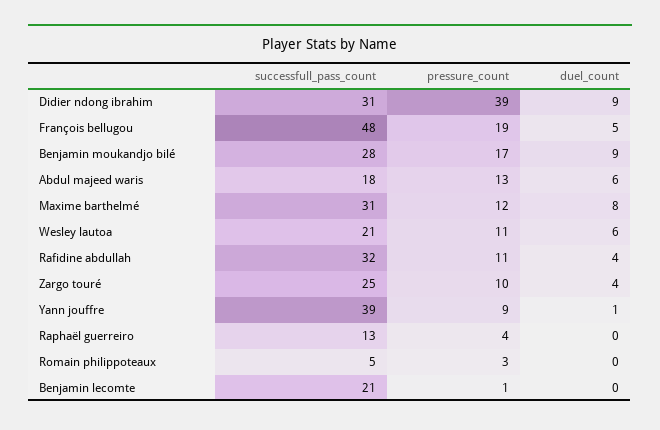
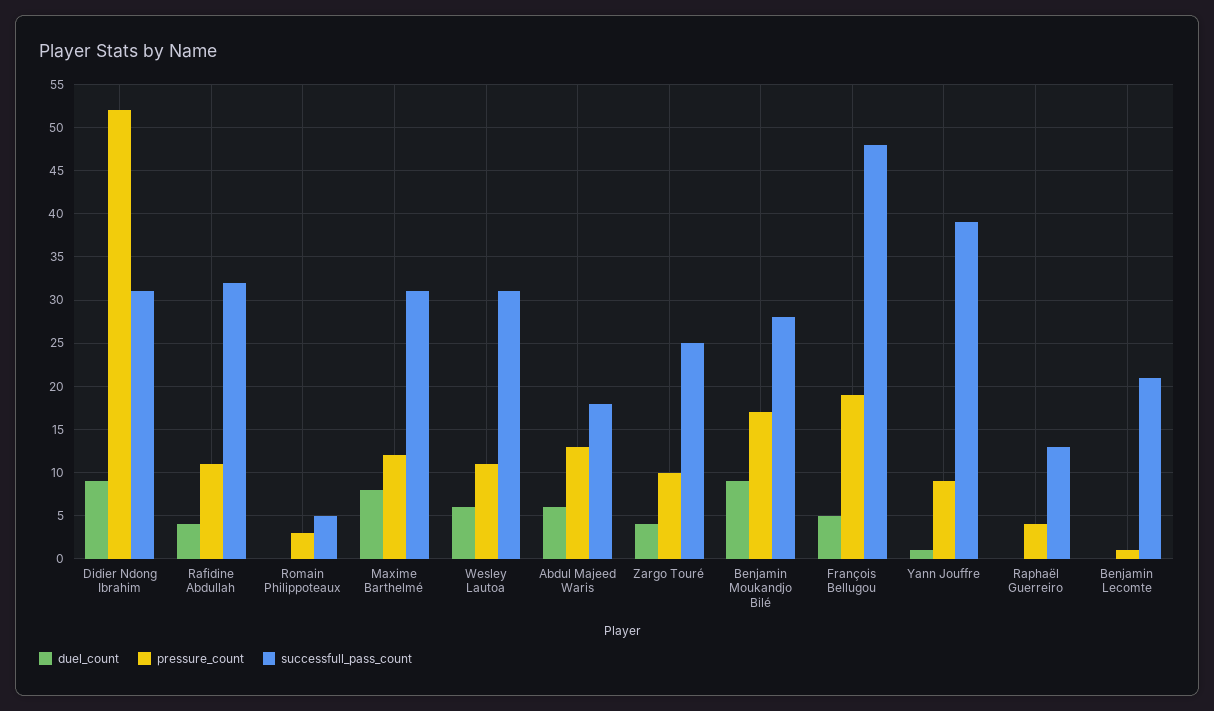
pressure_count, Didier ndong ibrahim: 39 -> 52
successfull_pass_count, Wesley lautoa: 21 -> 31

